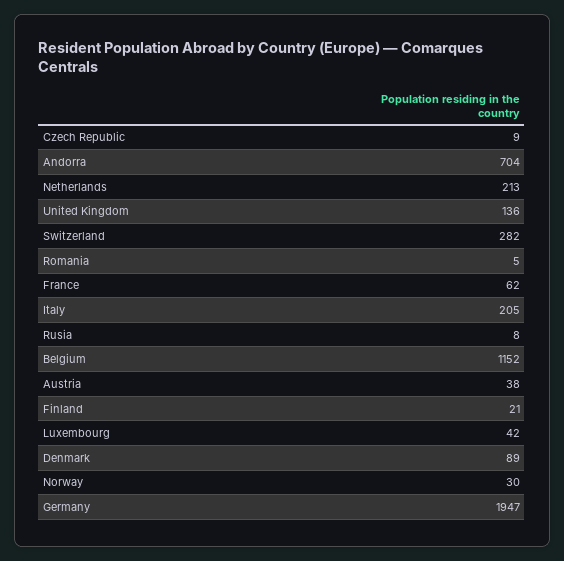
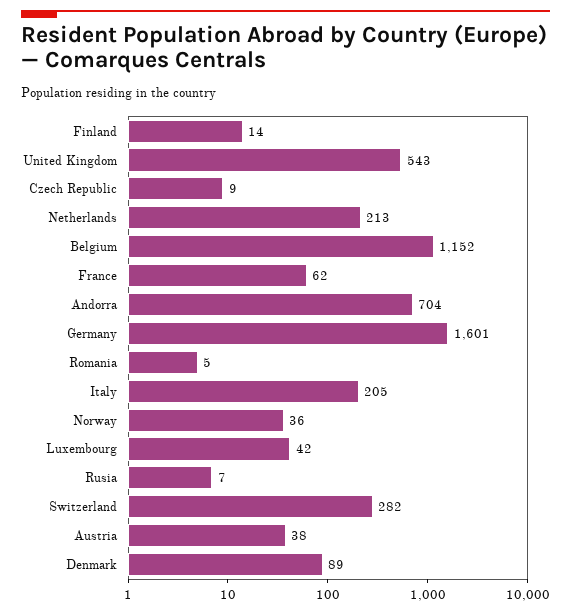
United Kingdom: 136 -> 543
Rusia: 8 -> 7
Finland: 21 -> 14
Norway: 30 -> 36
Germany: 1947 -> 1601

